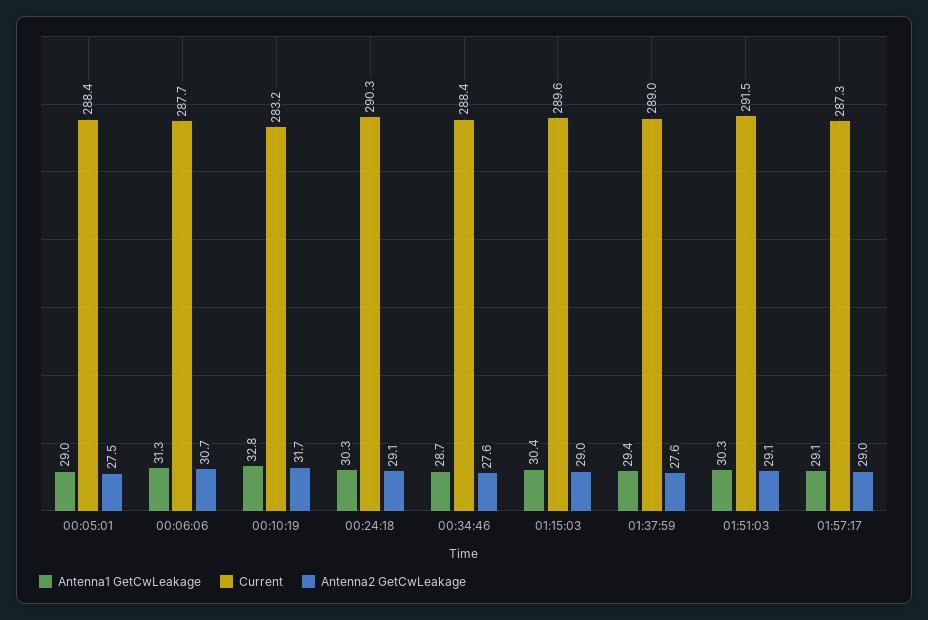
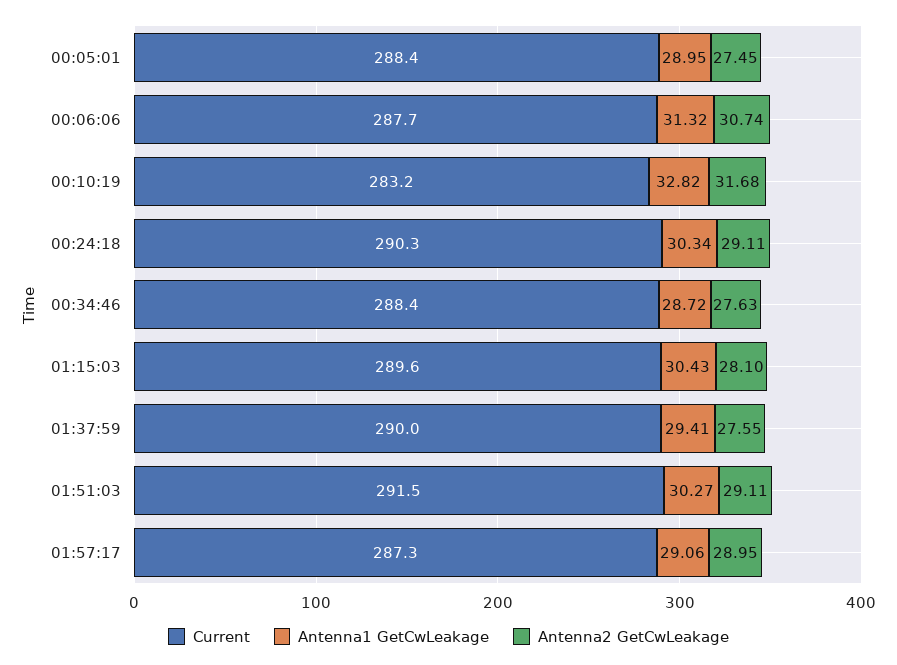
Antenna2 GetCwLeakage, 01:15:03: 29 -> 28.1
Current, 01:37:59: 289 -> 290

